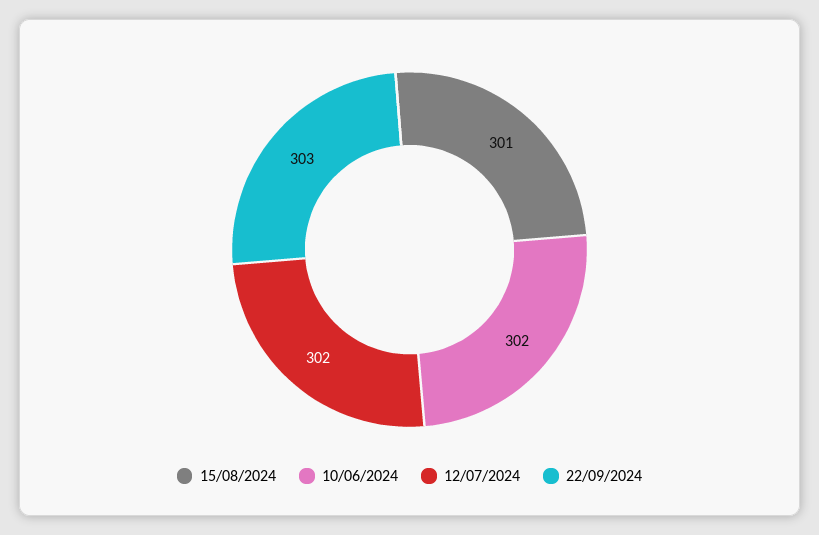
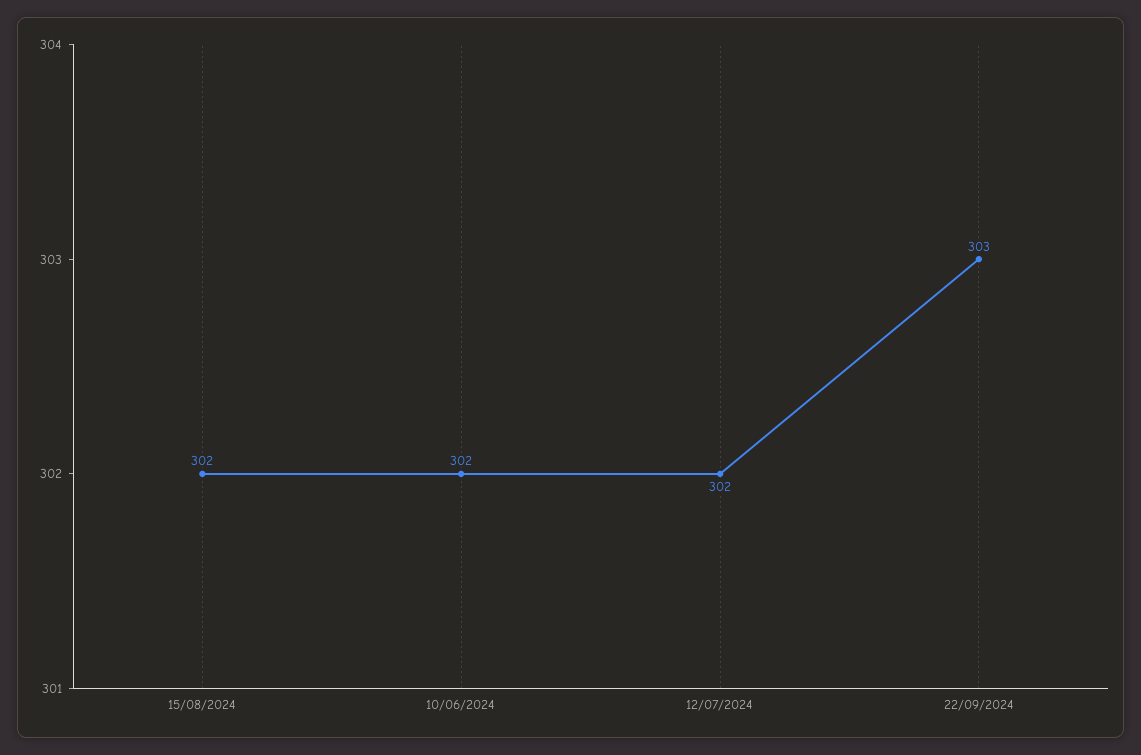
15/08/2024: 301 -> 302

